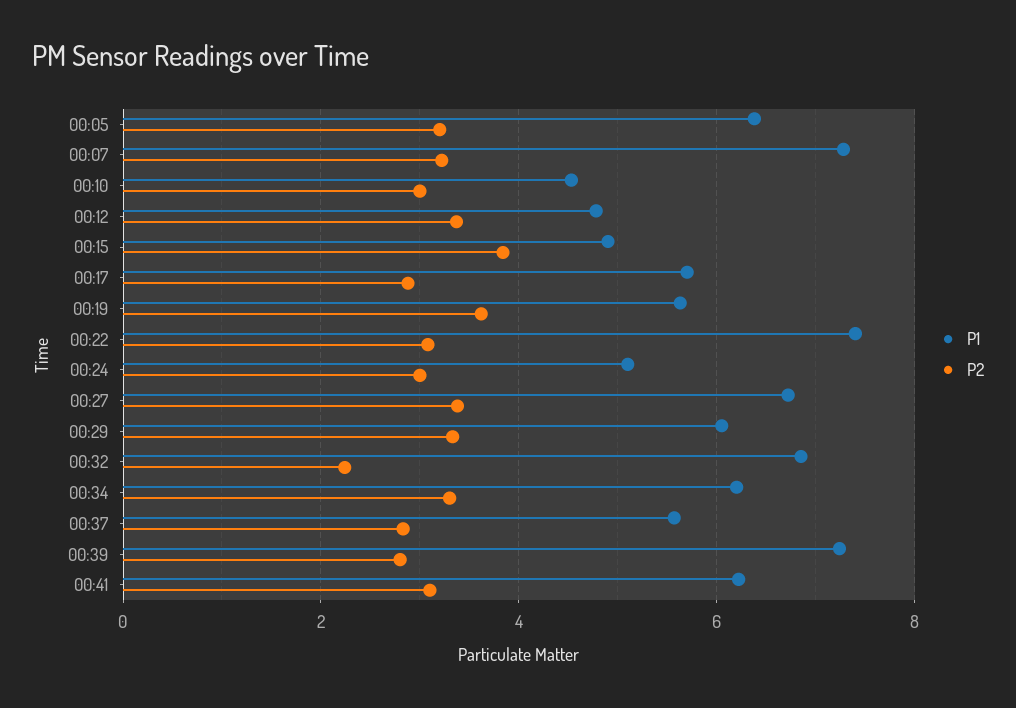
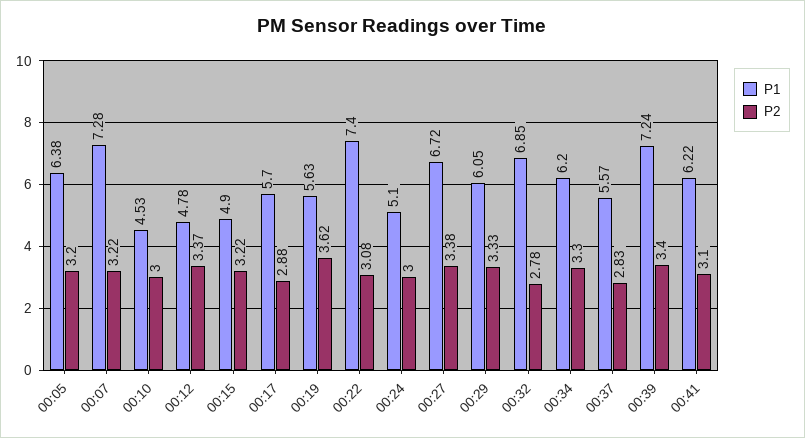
P2, 00:15: 3.8 -> 3.22
P2, 00:32: 2.2 -> 2.78
P2, 00:39: 2.8 -> 3.4

